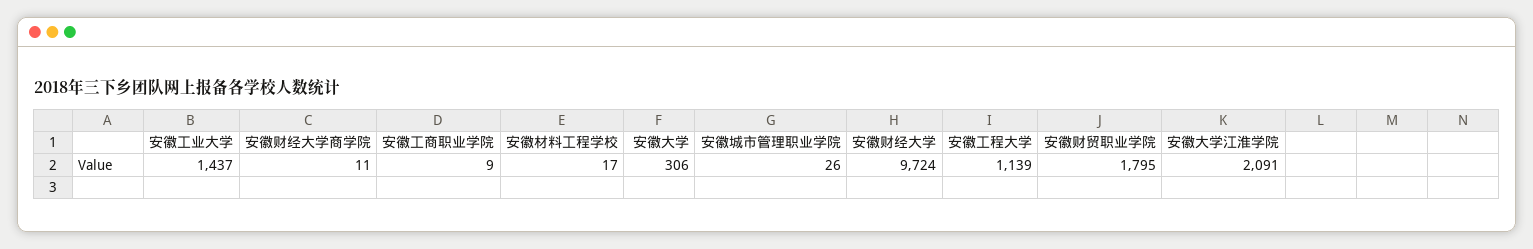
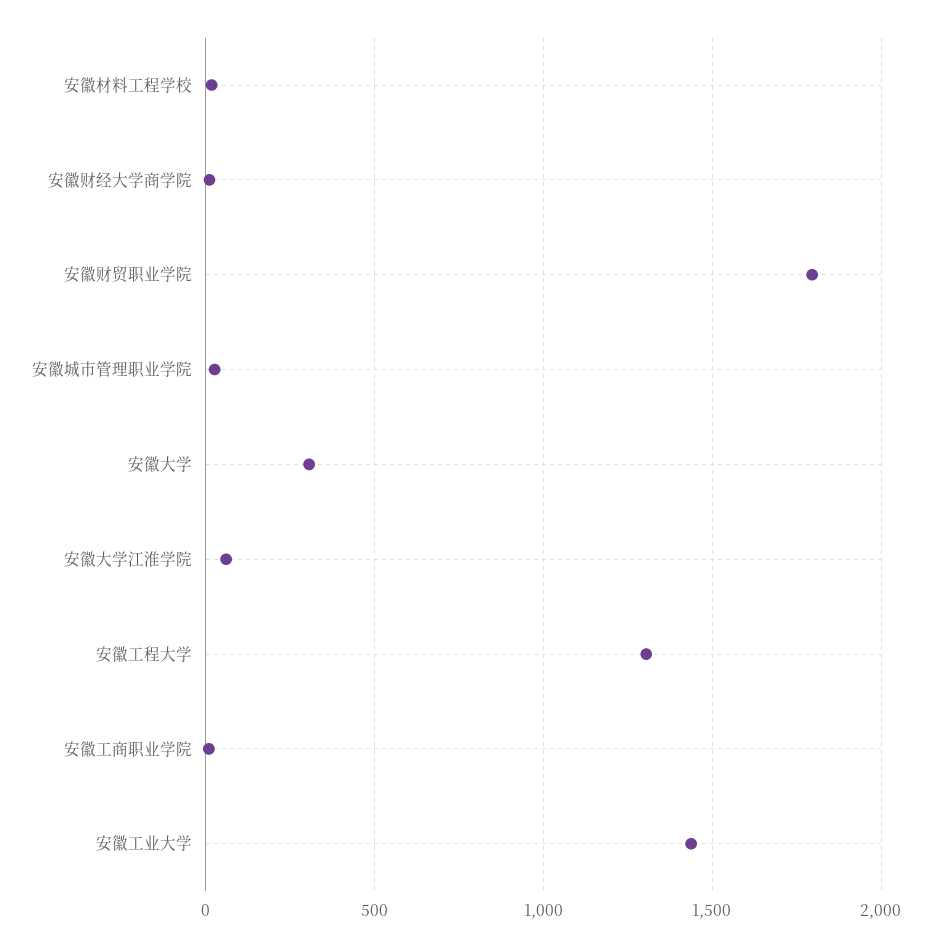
安徽财经大学: 9724 -> none
安徽工程大学: 1139 -> 1300
安徽大学江淮学院: 2091 -> 50

